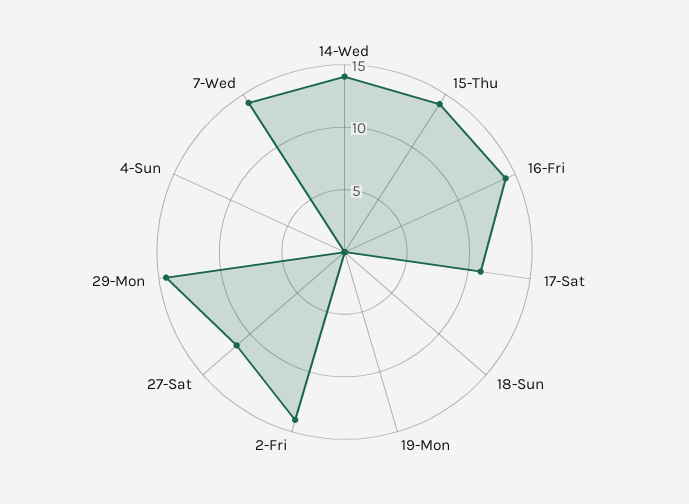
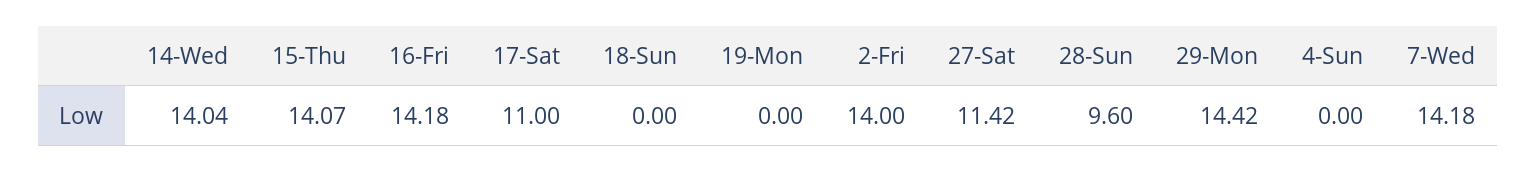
28-Sun: none -> 9.6

